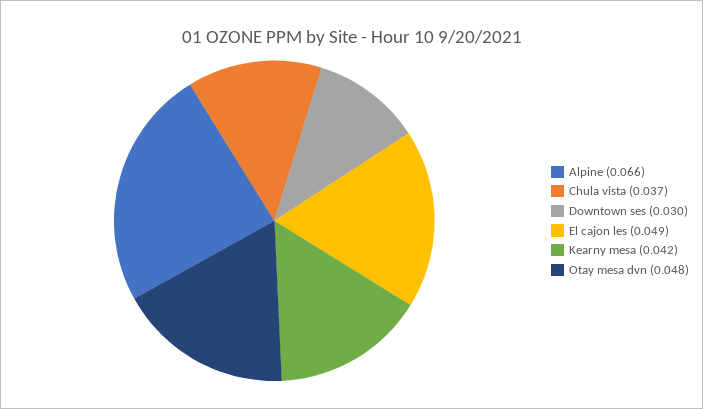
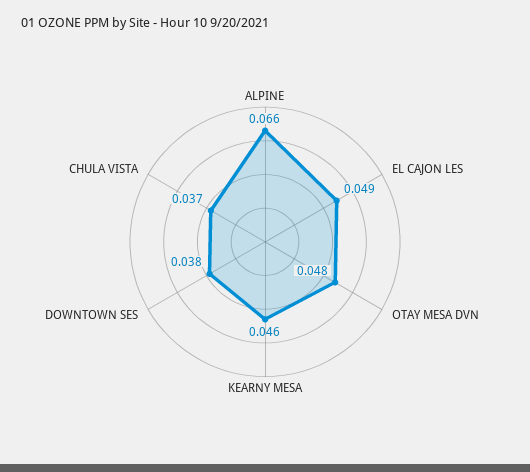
Downtown ses: 0.03 -> 0.038
Kearny mesa: 0.042 -> 0.046

